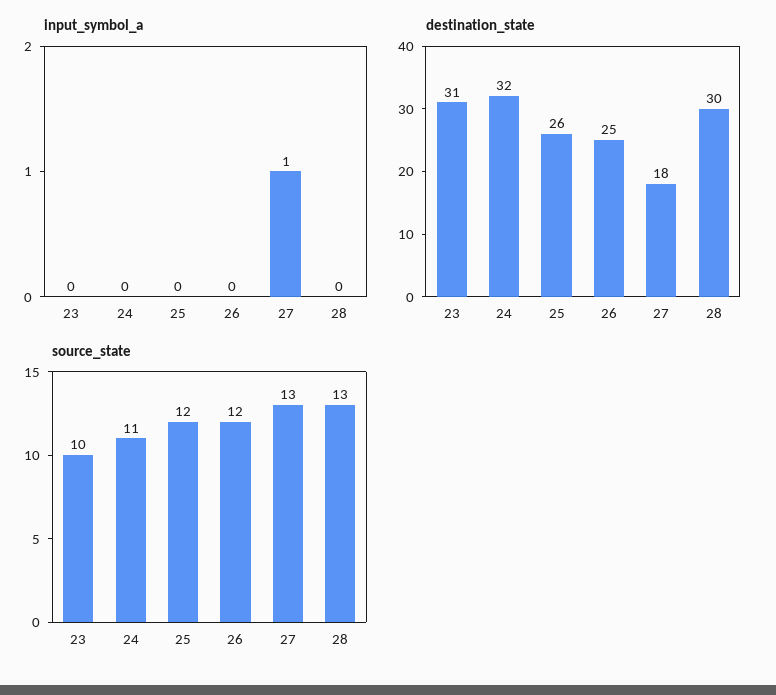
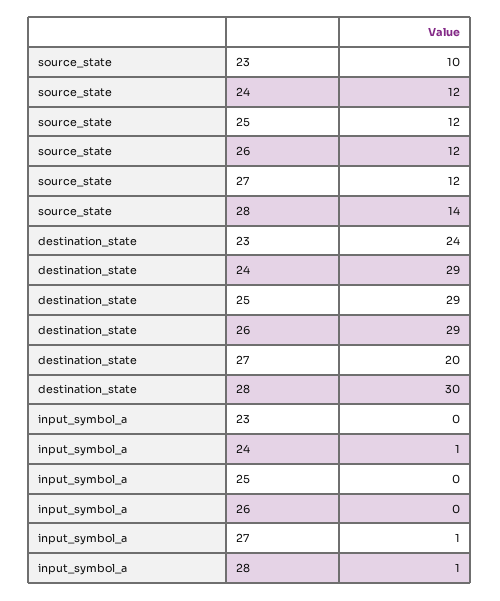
input_symbol_a, 24: 0 -> 1
input_symbol_a, 28: 0 -> 1
destination_state, 23: 31 -> 24
destination_state, 24: 32 -> 29
destination_state, 25: 26 -> 29
destination_state, 26: 25 -> 29
destination_state, 27: 18 -> 20
source_state, 24: 11 -> 12
source_state, 27: 13 -> 12
source_state, 28: 13 -> 14

